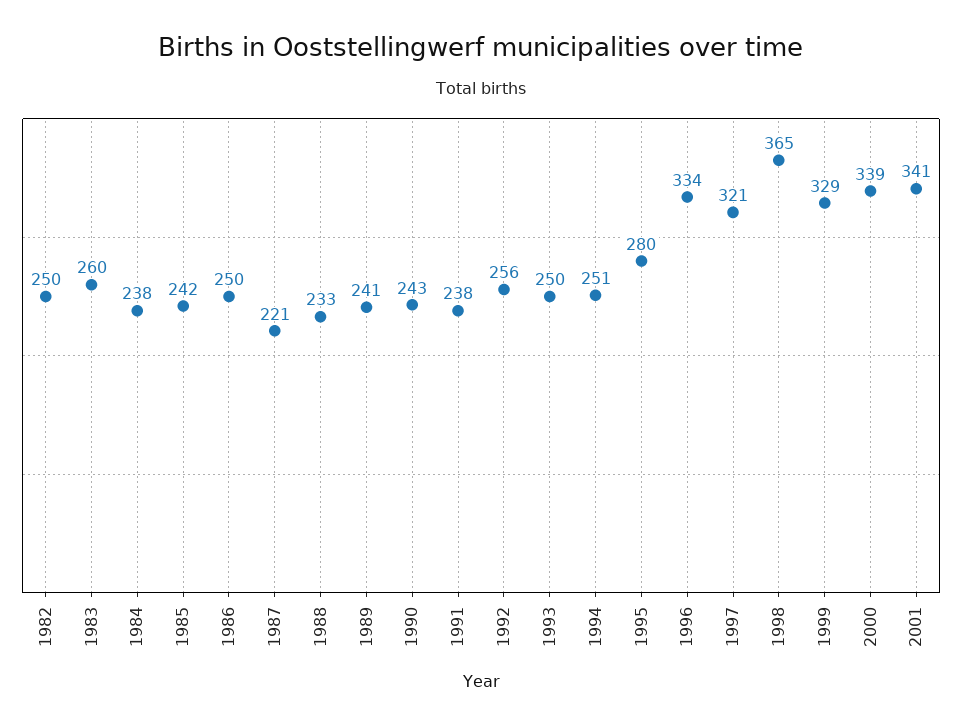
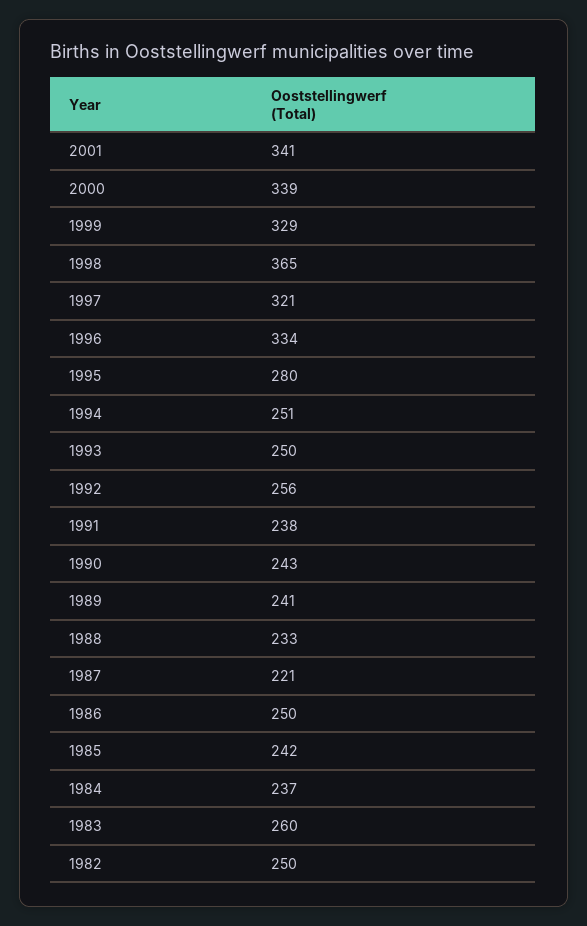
1984: 238 -> 237

